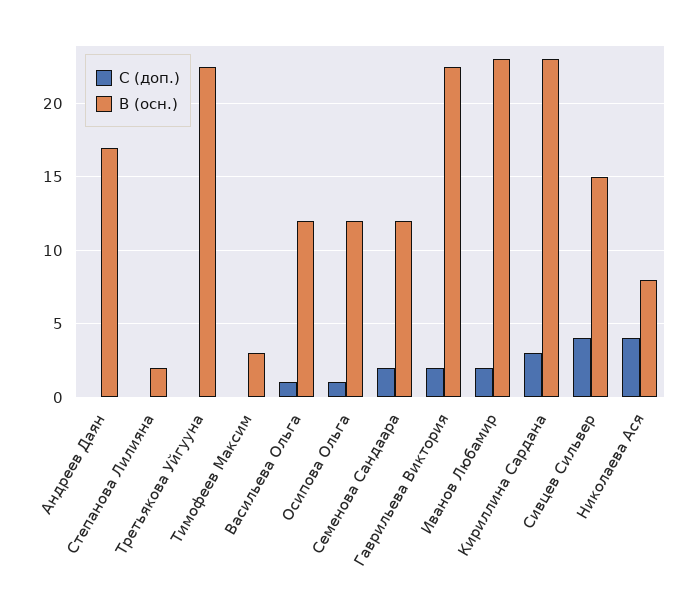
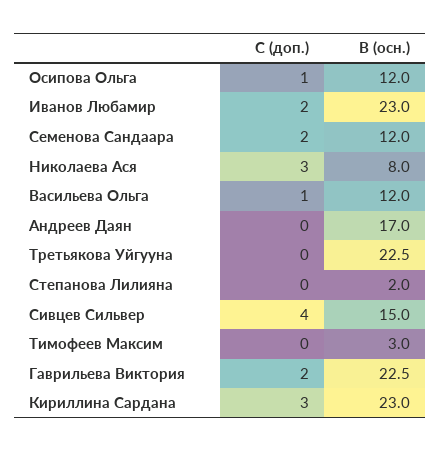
С (доп.), Николаева Ася: 4 -> 3

